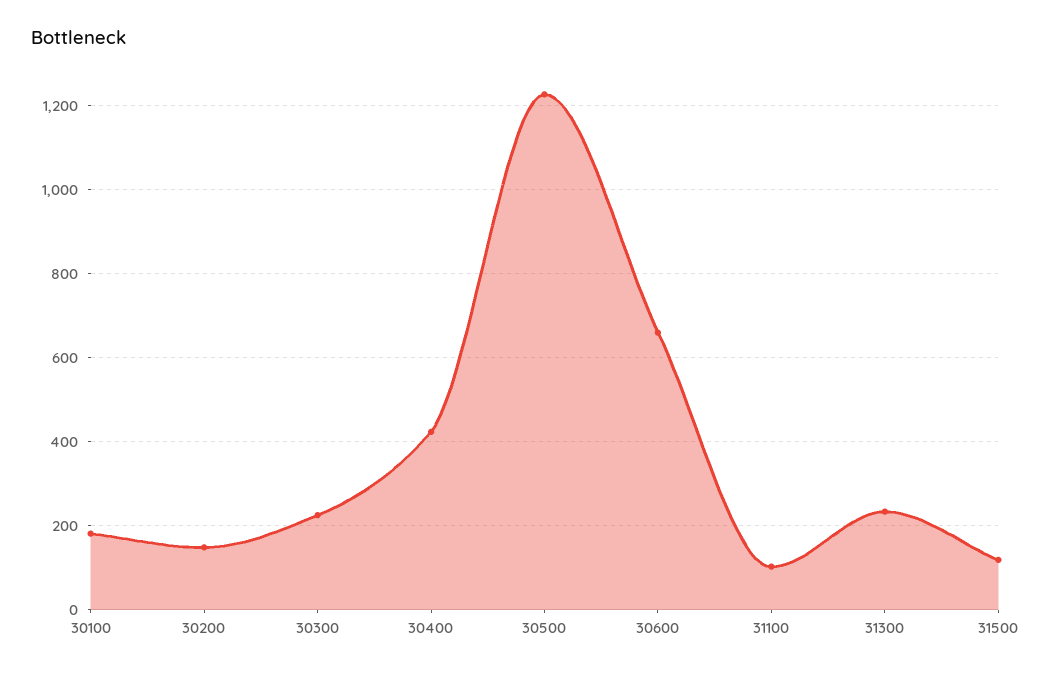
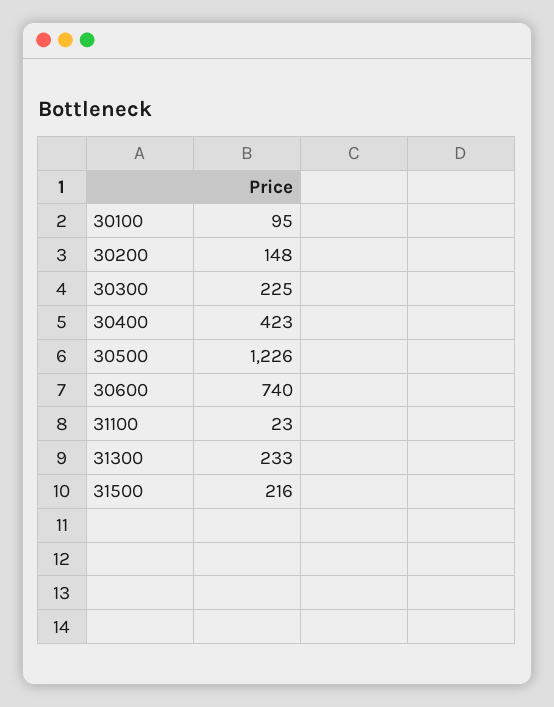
30100: 180 -> 95
30600: 660 -> 740
31100: 100 -> 23
31500: 120 -> 216

